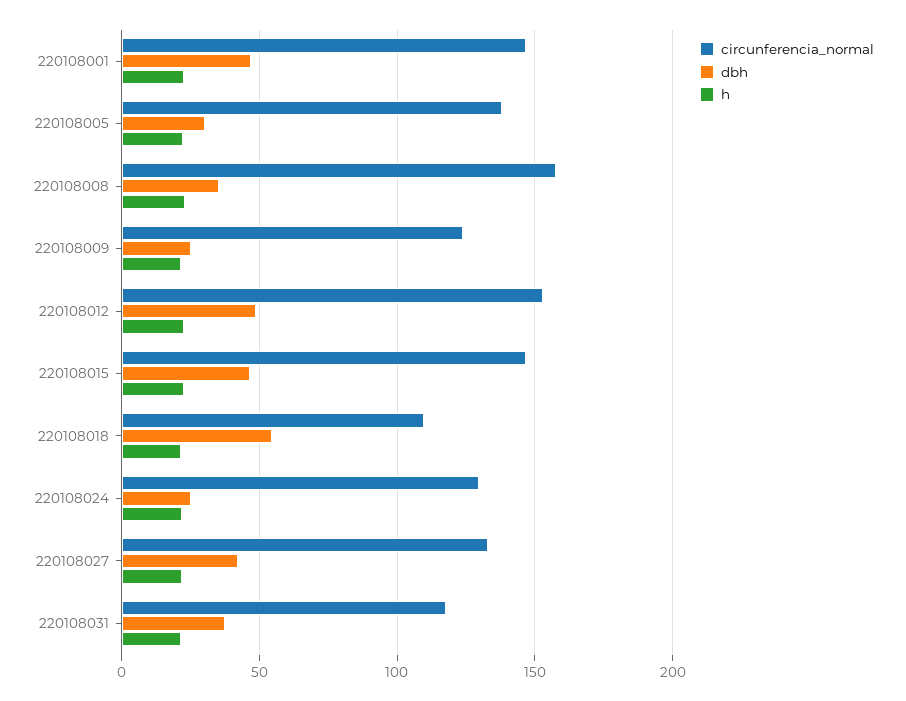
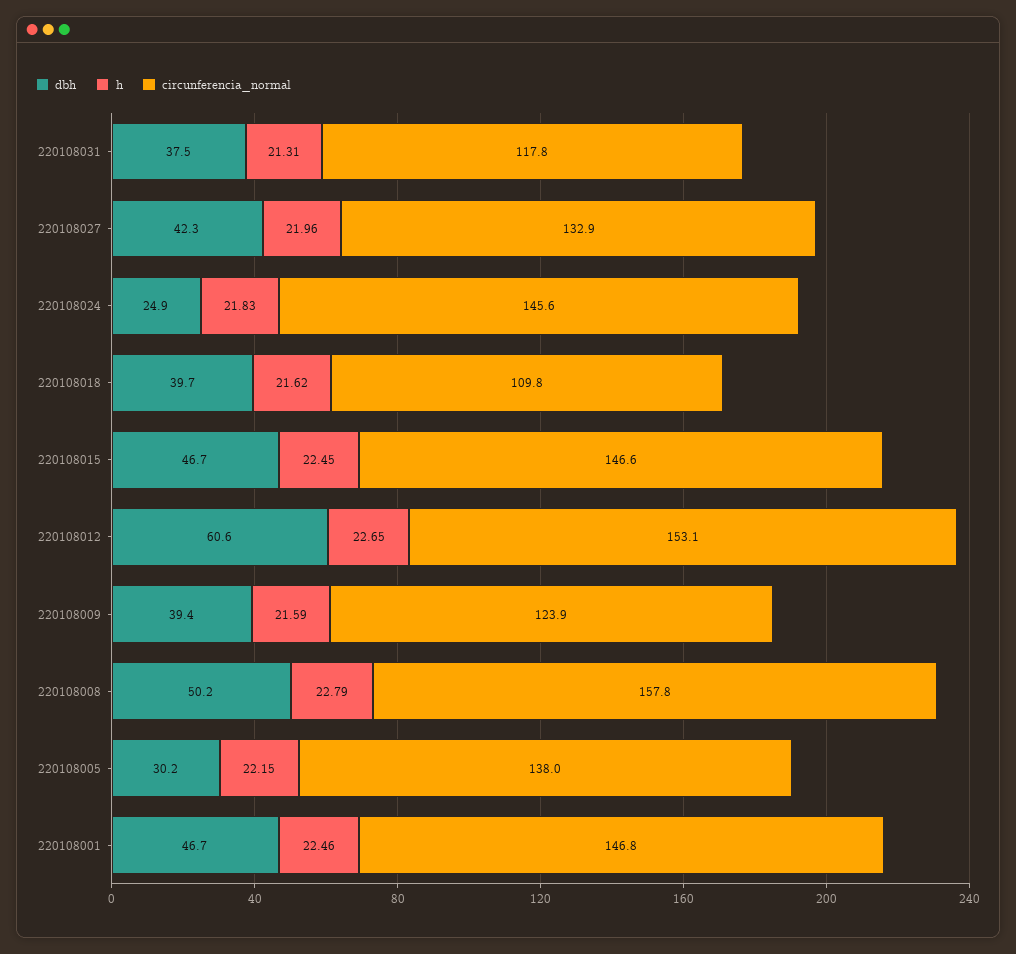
dbh, 220108008: 35 -> 50.2
dbh, 220108009: 25 -> 39.4
dbh, 220108012: 50 -> 60.6
dbh, 220108018: 55 -> 39.7
circunferencia_normal, 220108024: 130 -> 145.6

